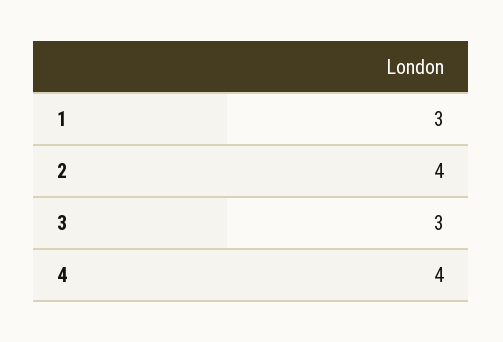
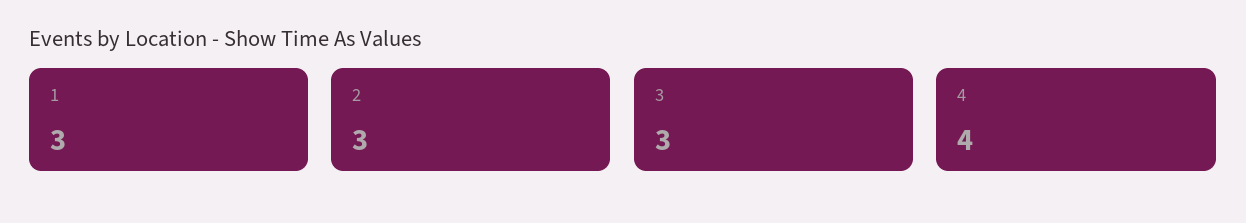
2: 4 -> 3

